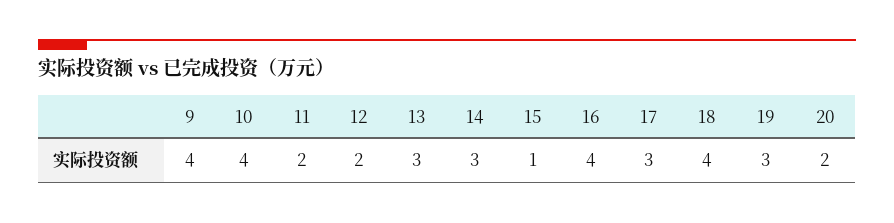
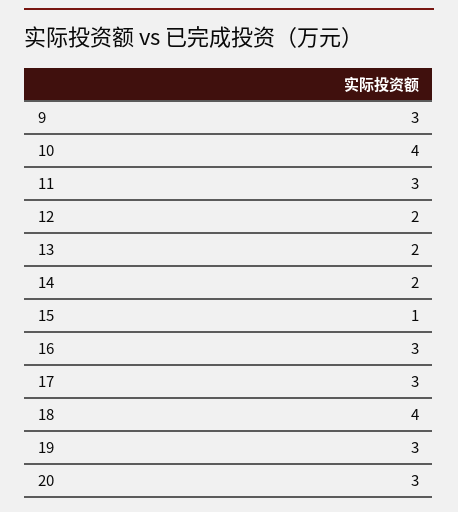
9: 4 -> 3
11: 2 -> 3
13: 3 -> 2
14: 3 -> 2
16: 4 -> 3
20: 2 -> 3

